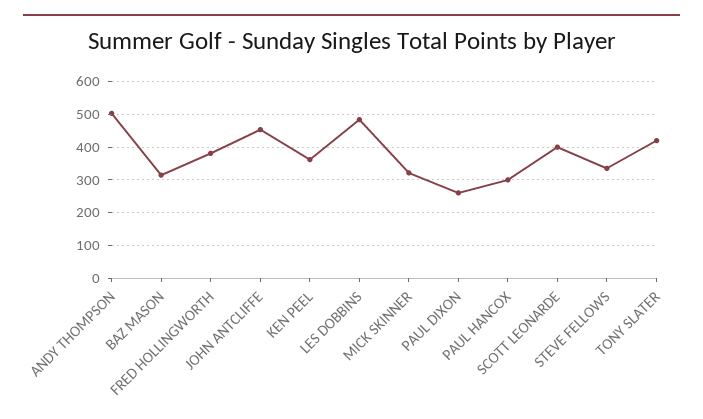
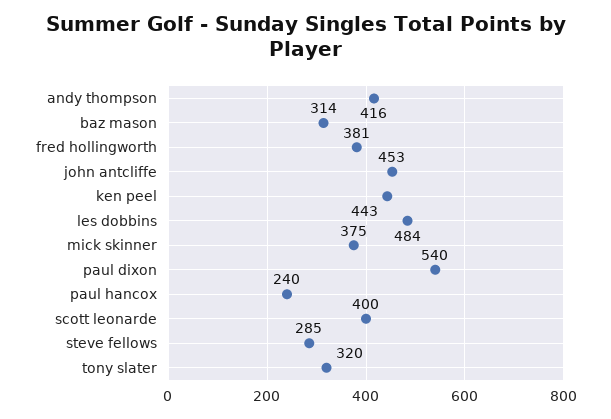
ANDY THOMPSON: 500 -> 416
KEN PEEL: 360 -> 443
MICK SKINNER: 320 -> 375
PAUL DIXON: 260 -> 540
PAUL HANCOX: 300 -> 240
STEVE FELLOWS: 340 -> 285
TONY SLATER: 420 -> 320

